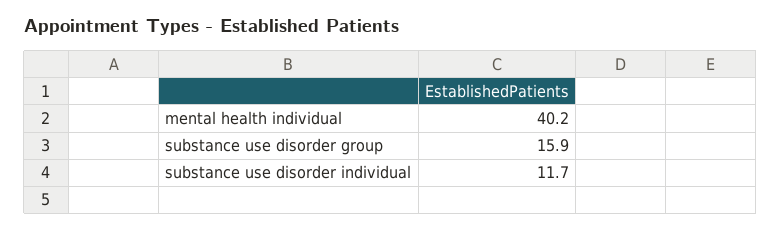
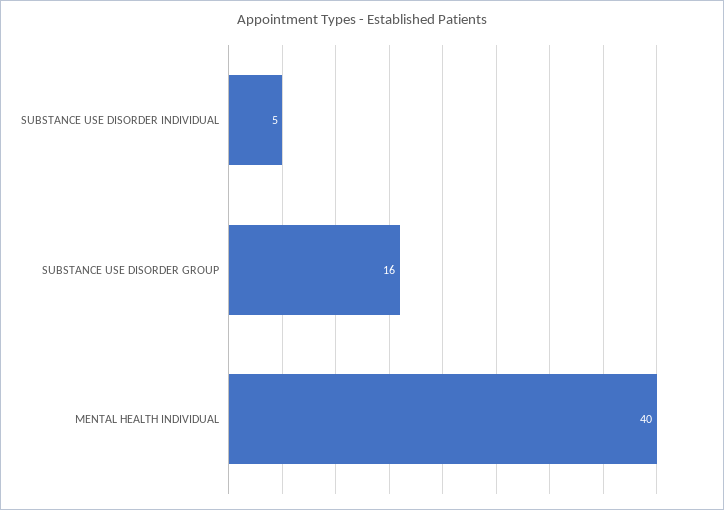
substance use disorder individual: 11.7 -> 5

